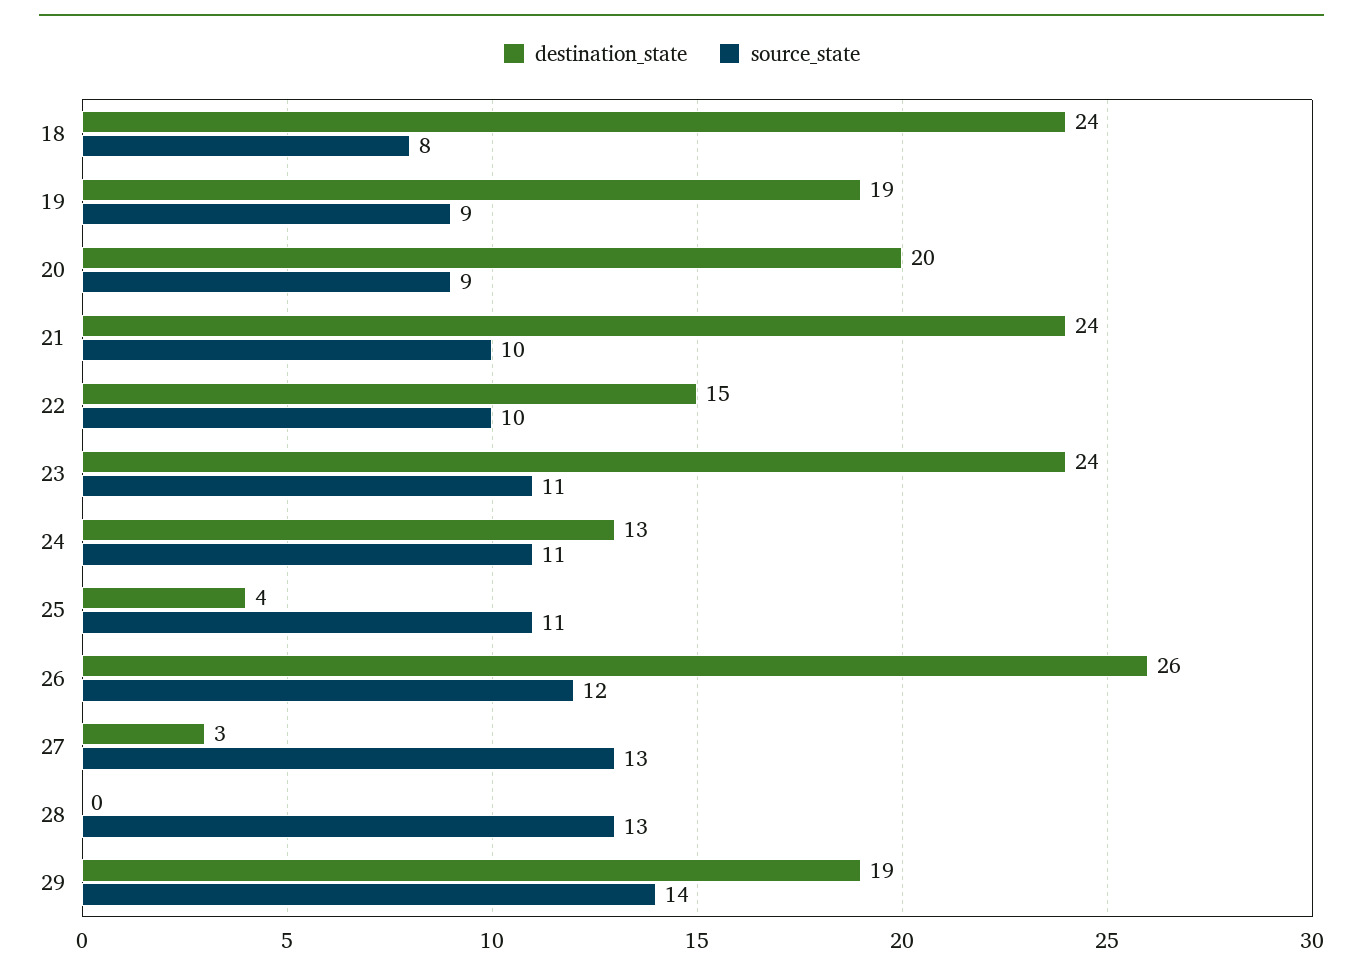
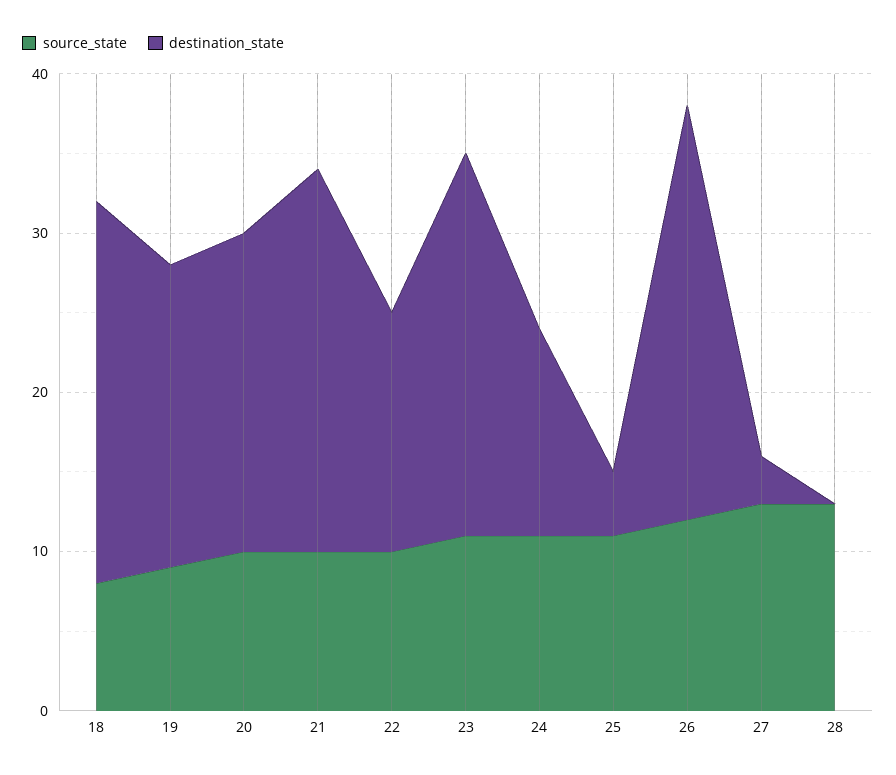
source_state, 20: 9 -> 10
destination_state, 29: 19 -> none
source_state, 29: 14 -> none

